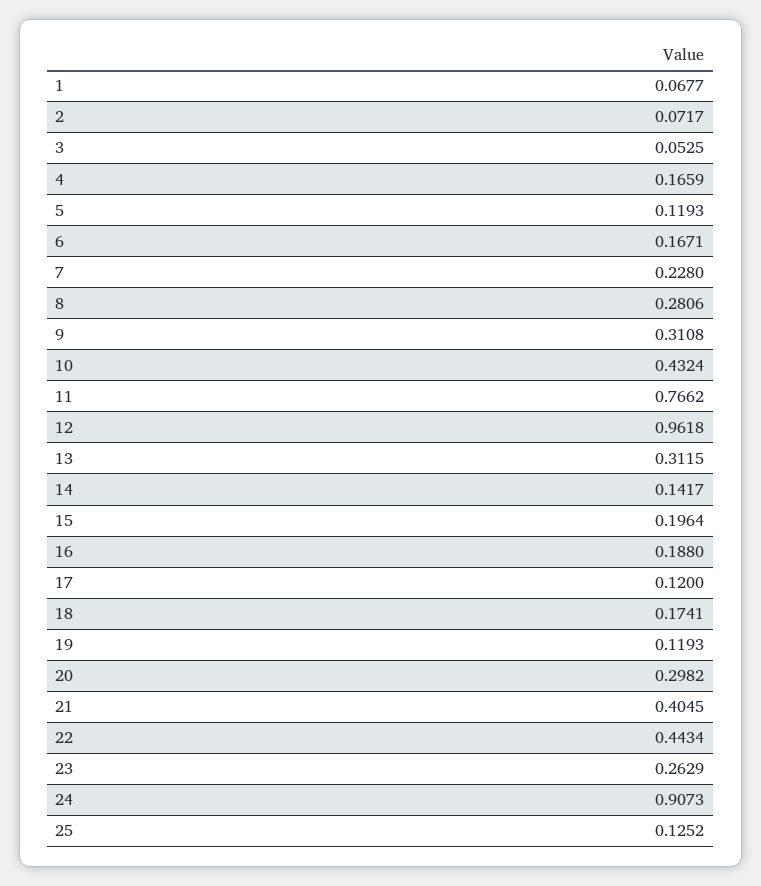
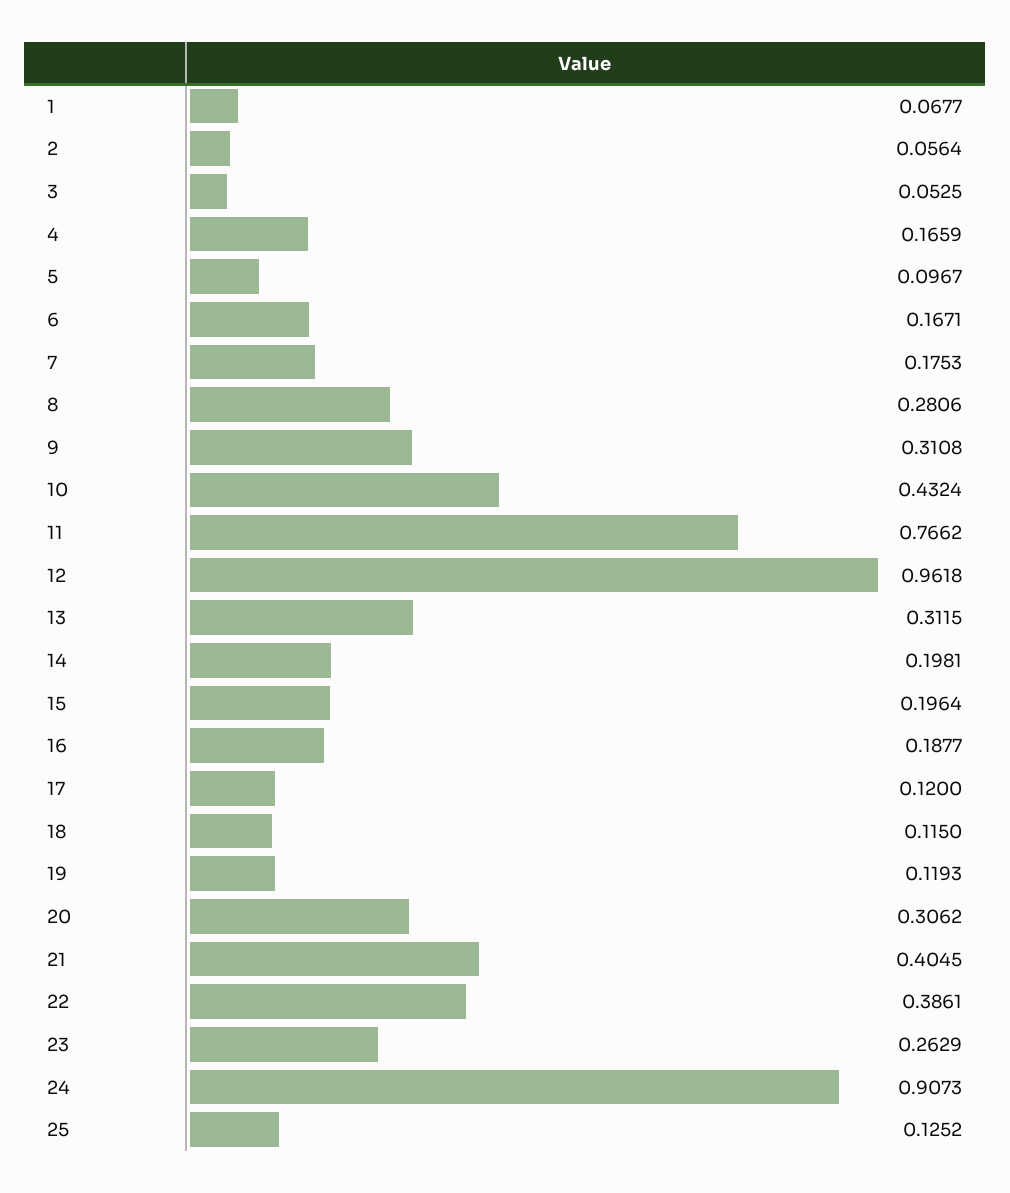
2: 0.0717 -> 0.0564
5: 0.1193 -> 0.0967
7: 0.228 -> 0.1753
14: 0.1417 -> 0.1981
16: 0.188 -> 0.1877
18: 0.1741 -> 0.115
20: 0.2982 -> 0.3062
22: 0.4434 -> 0.3861

